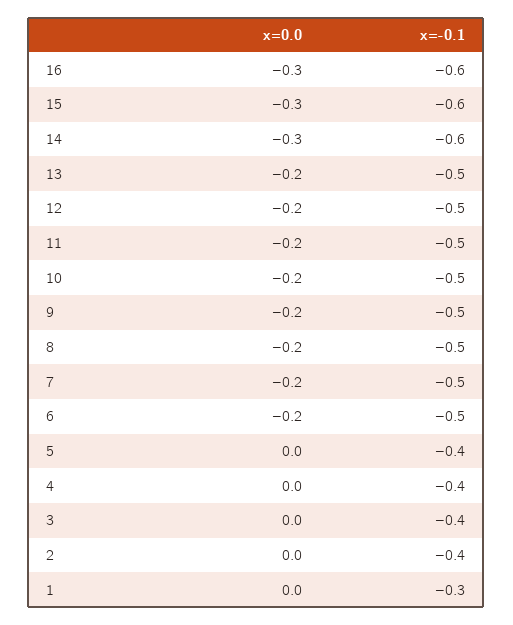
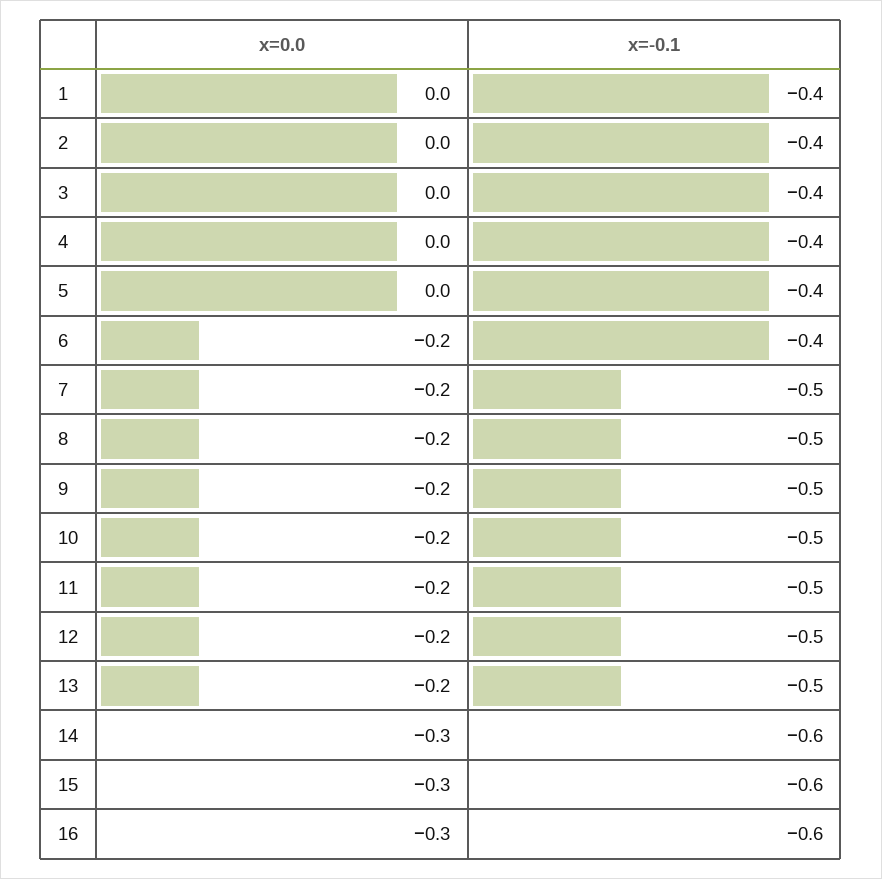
x=-0.1, 6: -0.5 -> -0.4
x=-0.1, 1: -0.3 -> -0.4

